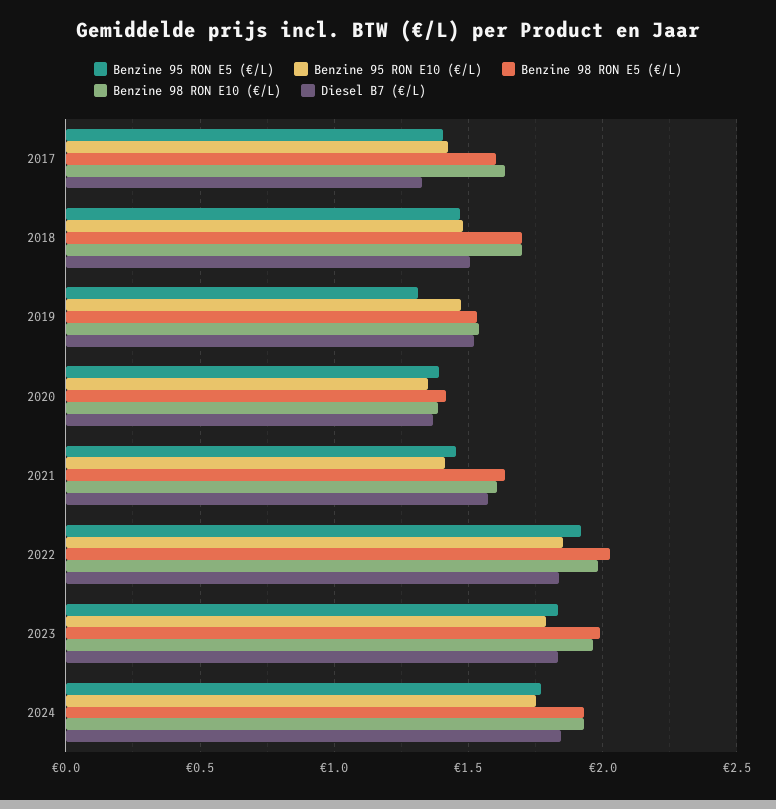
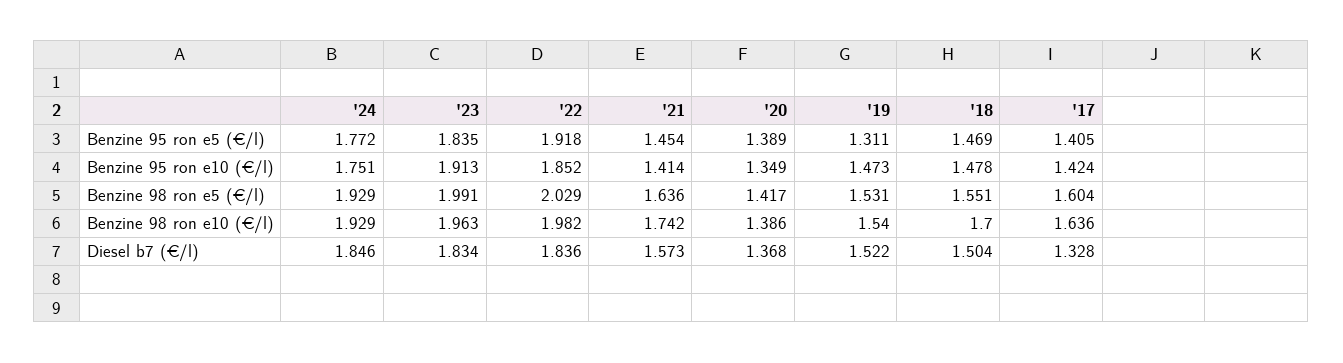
Benzine 98 RON E5 (€/L), 2018: 1.7 -> 1.551
Benzine 98 RON E10 (€/L), 2021: 1.6 -> 1.742
Benzine 95 RON E10 (€/L), 2023: 1.8 -> 1.913

